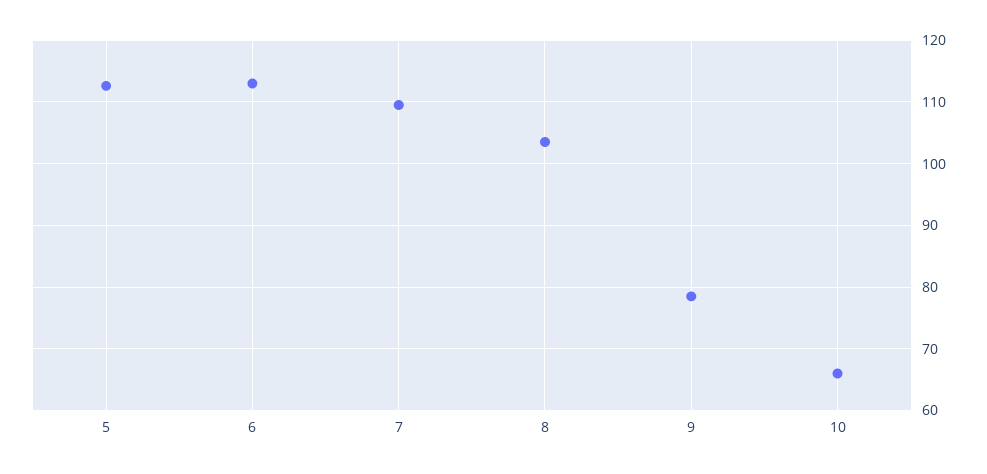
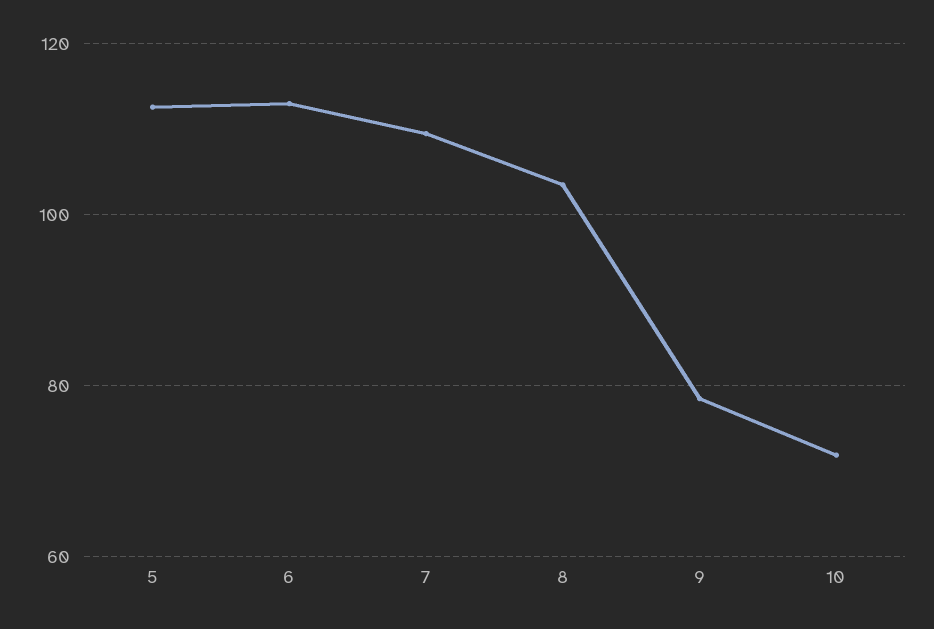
10: 66 -> 72

